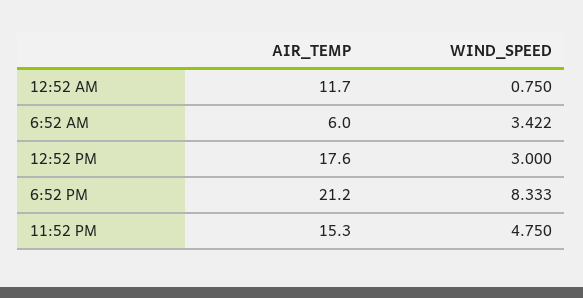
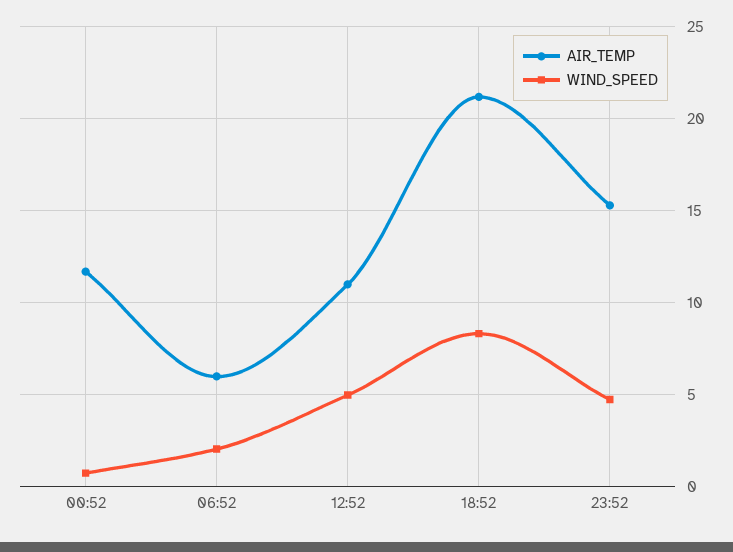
WIND_SPEED, 6:52 AM: 3.422 -> 2
AIR_TEMP, 12:52 PM: 17.6 -> 11
WIND_SPEED, 12:52 PM: 3 -> 5

